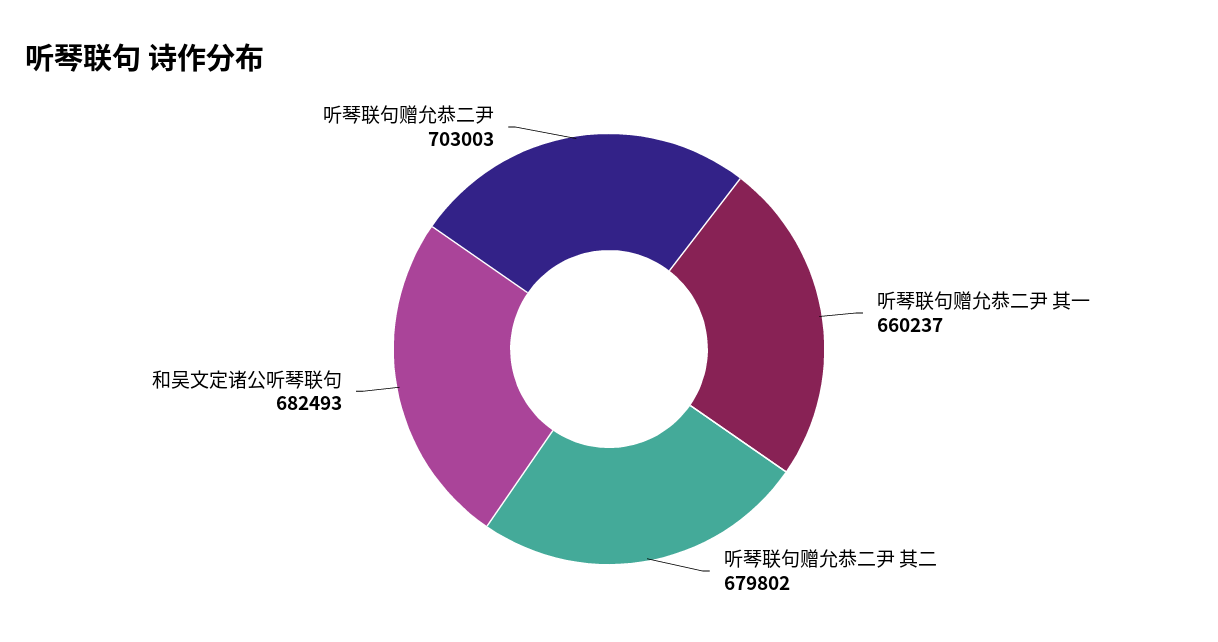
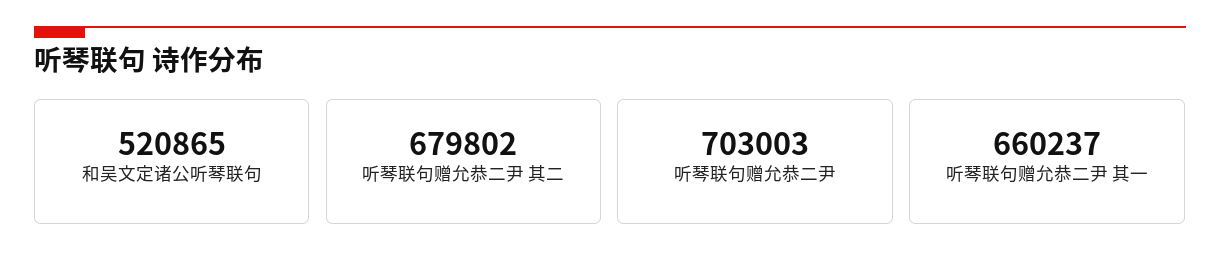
和吴文定诸公听琴联句: 682493 -> 520865

